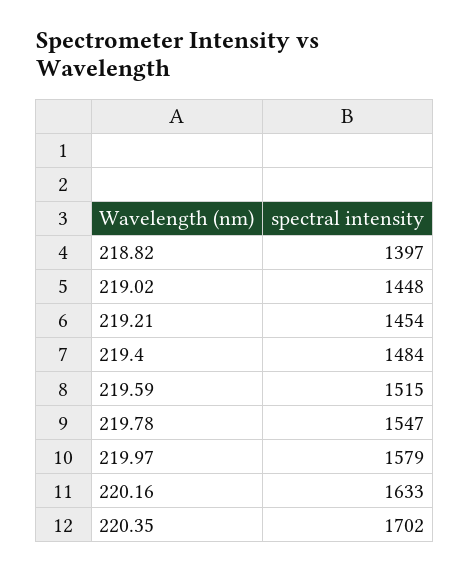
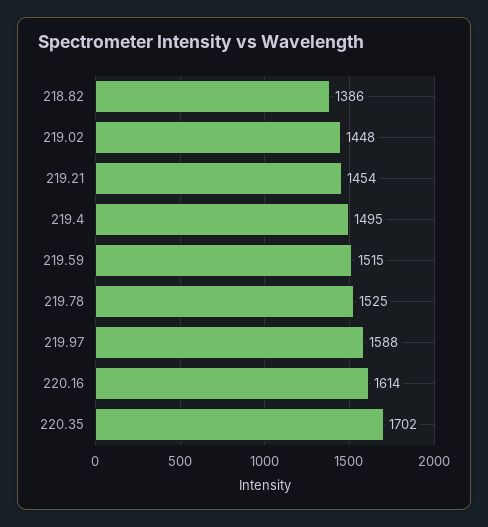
218.82: 1397 -> 1386
219.4: 1484 -> 1495
219.78: 1547 -> 1525
219.97: 1579 -> 1588
220.16: 1633 -> 1614

